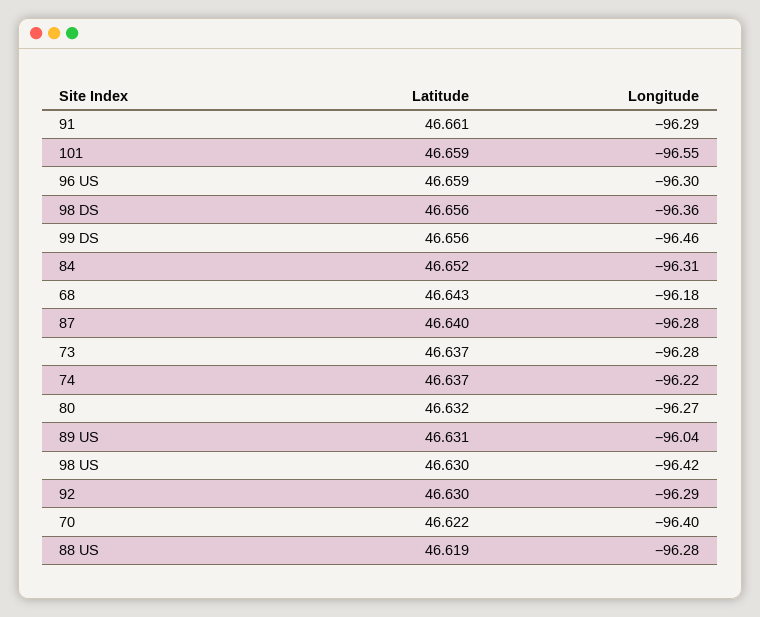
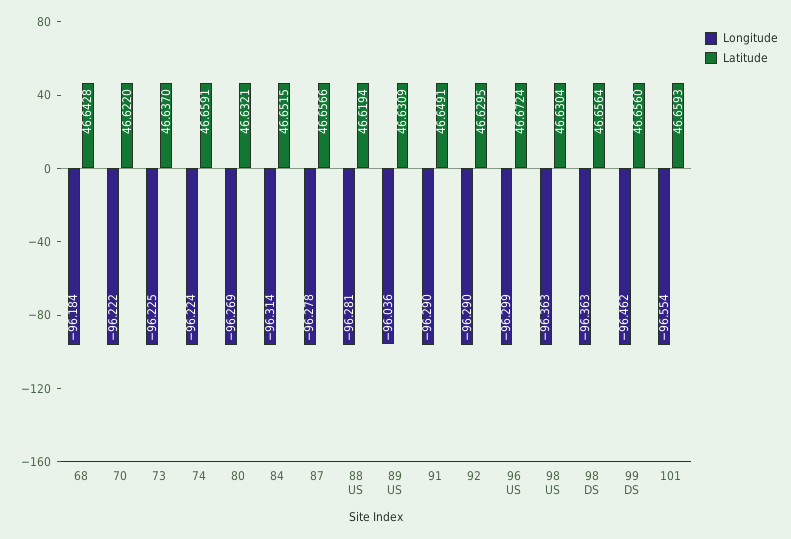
Latitude, 91: 46.661 -> 46.6491
Latitude, 96 US: 46.659 -> 46.6724
Latitude, 87: 46.64 -> 46.6566
Longitude, 73: -96.28 -> -96.225
Latitude, 74: 46.637 -> 46.6591
Longitude, 98 US: -96.42 -> -96.363
Longitude, 70: -96.4 -> -96.222

